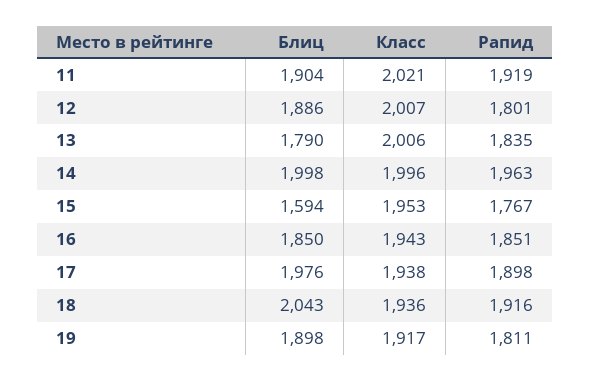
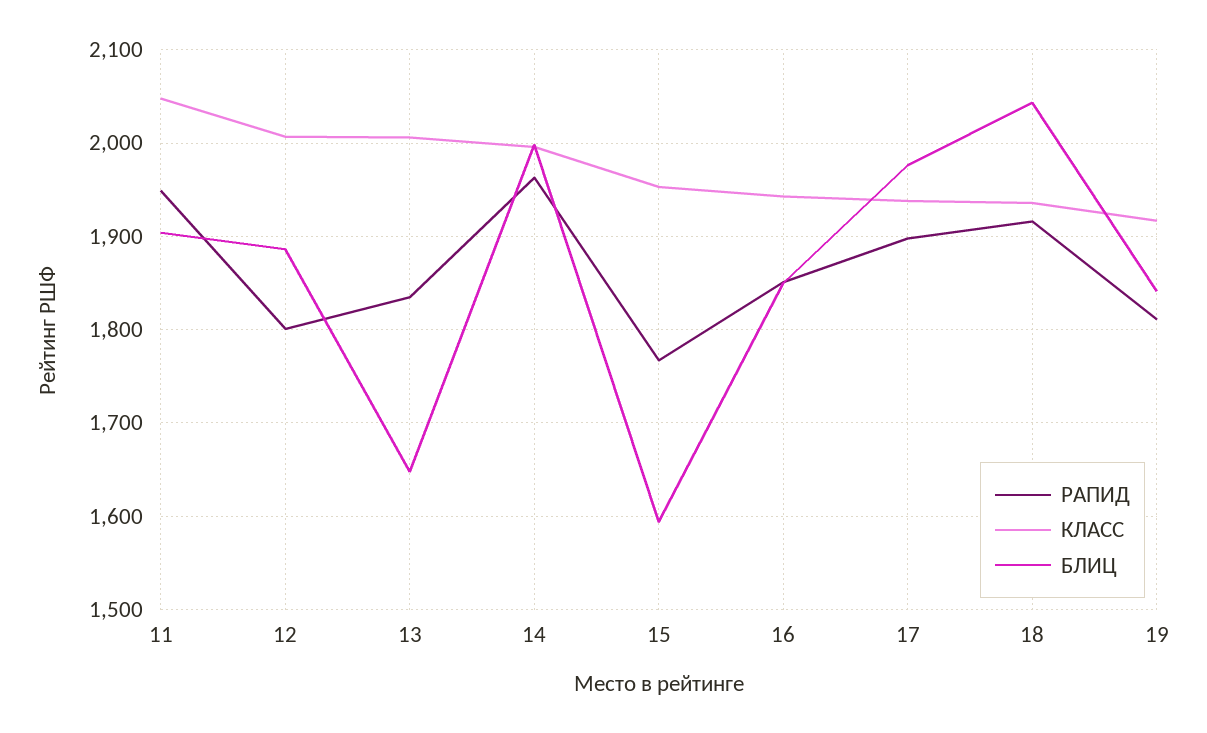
Класс, 11: 2021 -> 2050
Рапид, 11: 1919 -> 1950
Блиц, 13: 1790 -> 1650
Блиц, 19: 1898 -> 1840

